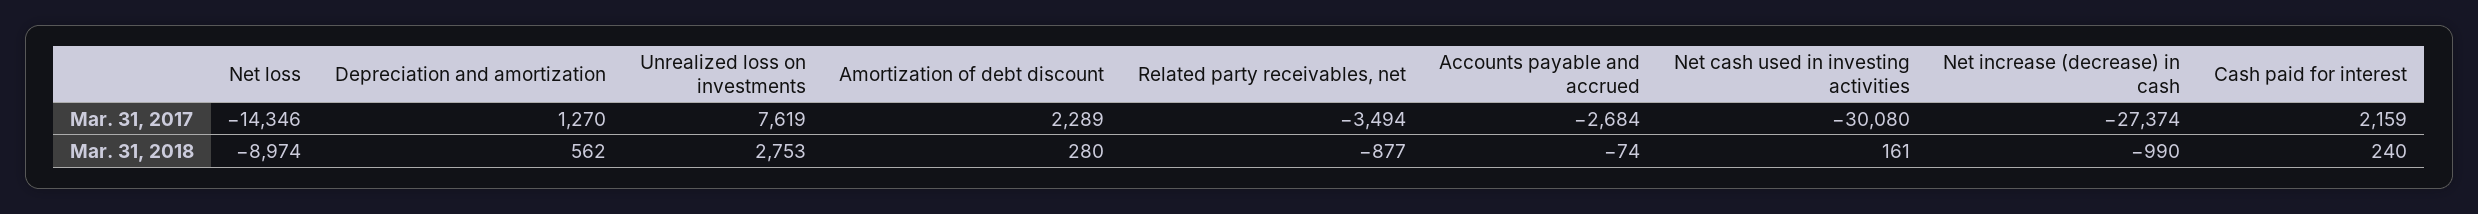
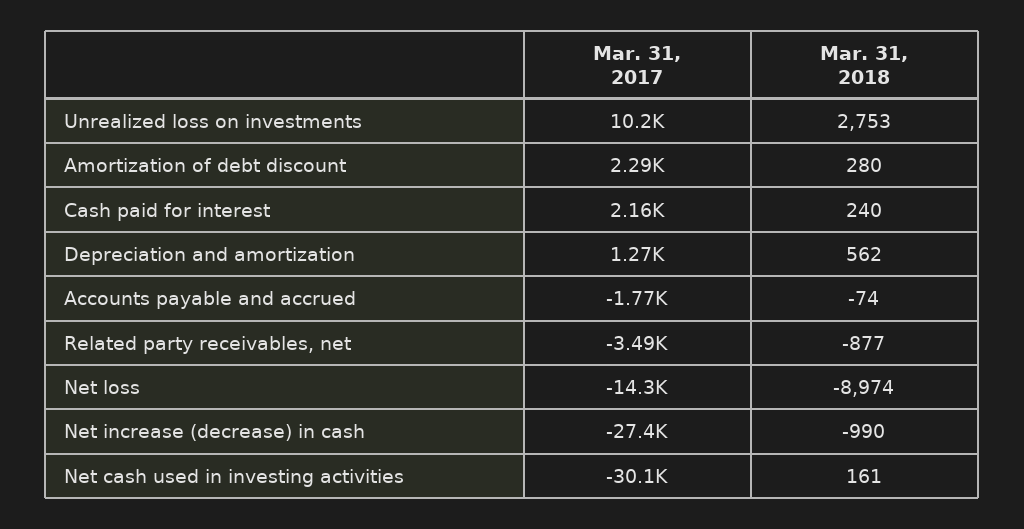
Unrealized loss on investments, Mar. 31, 2017: 7619 -> 10200
Accounts payable and accrued, Mar. 31, 2017: -2684 -> -1770

